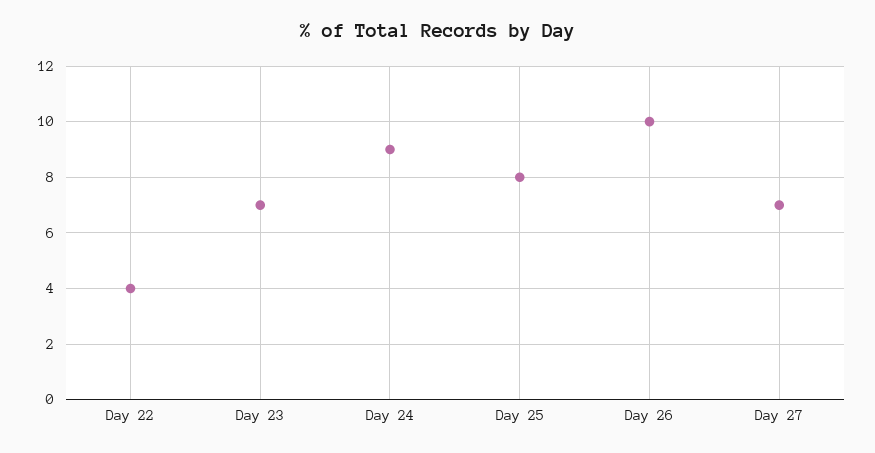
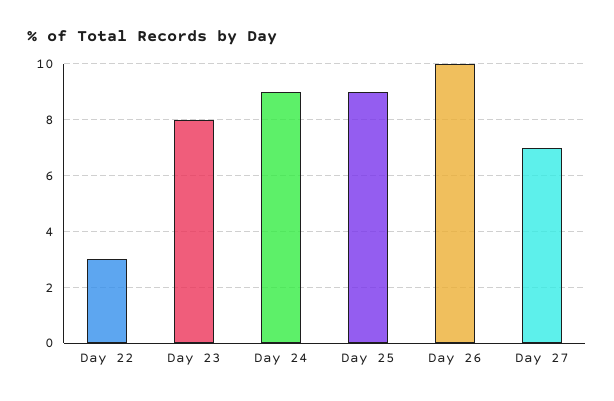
Day 22: 4 -> 3
Day 23: 7 -> 8
Day 25: 8 -> 9

